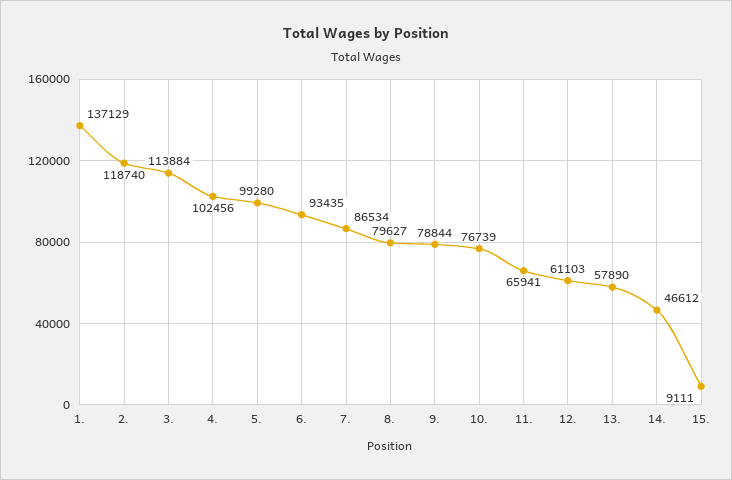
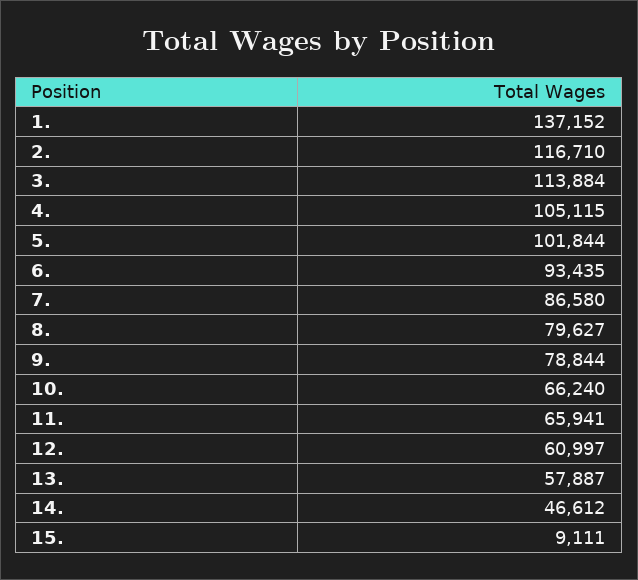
1.: 137129 -> 137152
2.: 118740 -> 116710
4.: 102456 -> 105115
5.: 99280 -> 101844
7.: 86534 -> 86580
10.: 76739 -> 66240
12.: 61103 -> 60997
13.: 57890 -> 57887

